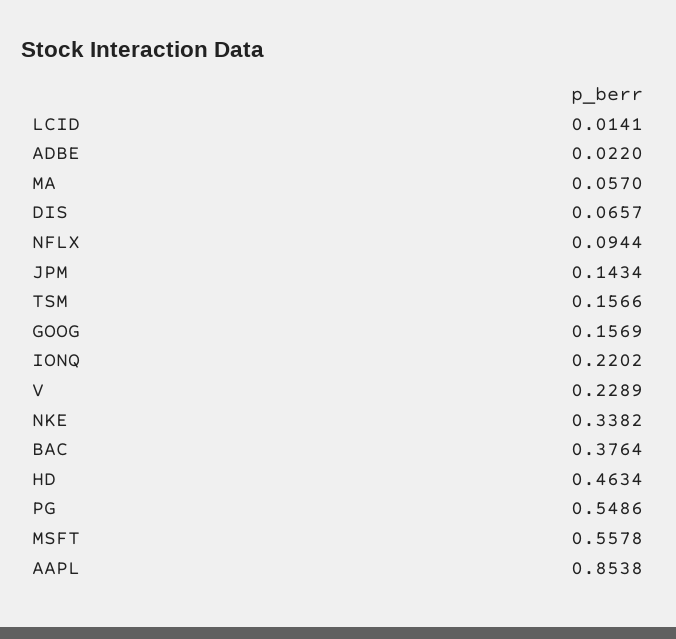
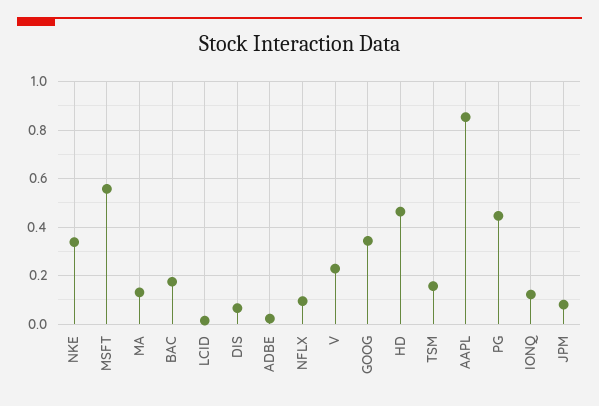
MA: 0.057 -> 0.125
JPM: 0.1434 -> 0.075
GOOG: 0.1569 -> 0.35
IONQ: 0.2202 -> 0.125
BAC: 0.3764 -> 0.175
PG: 0.5486 -> 0.45

